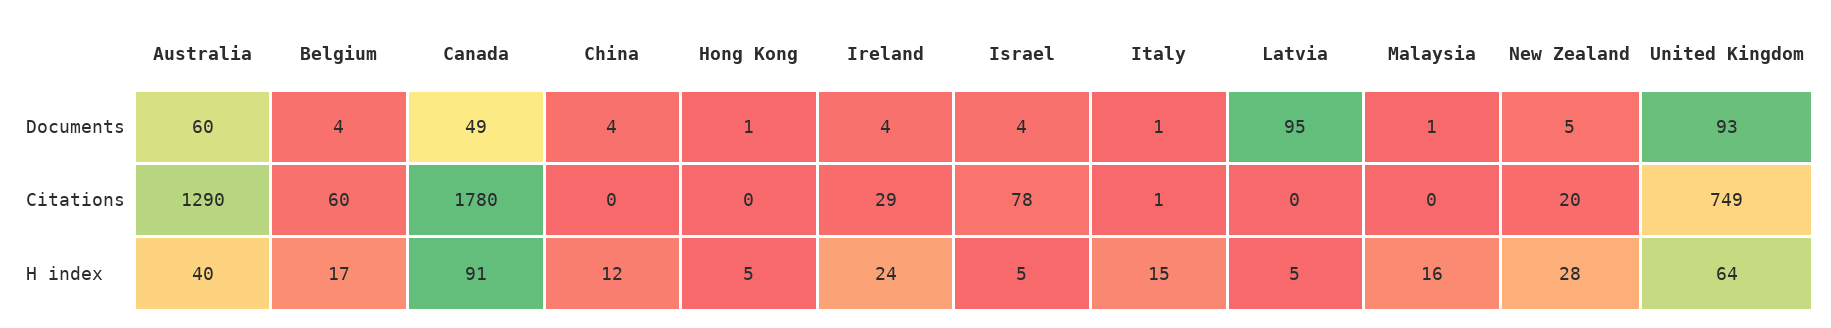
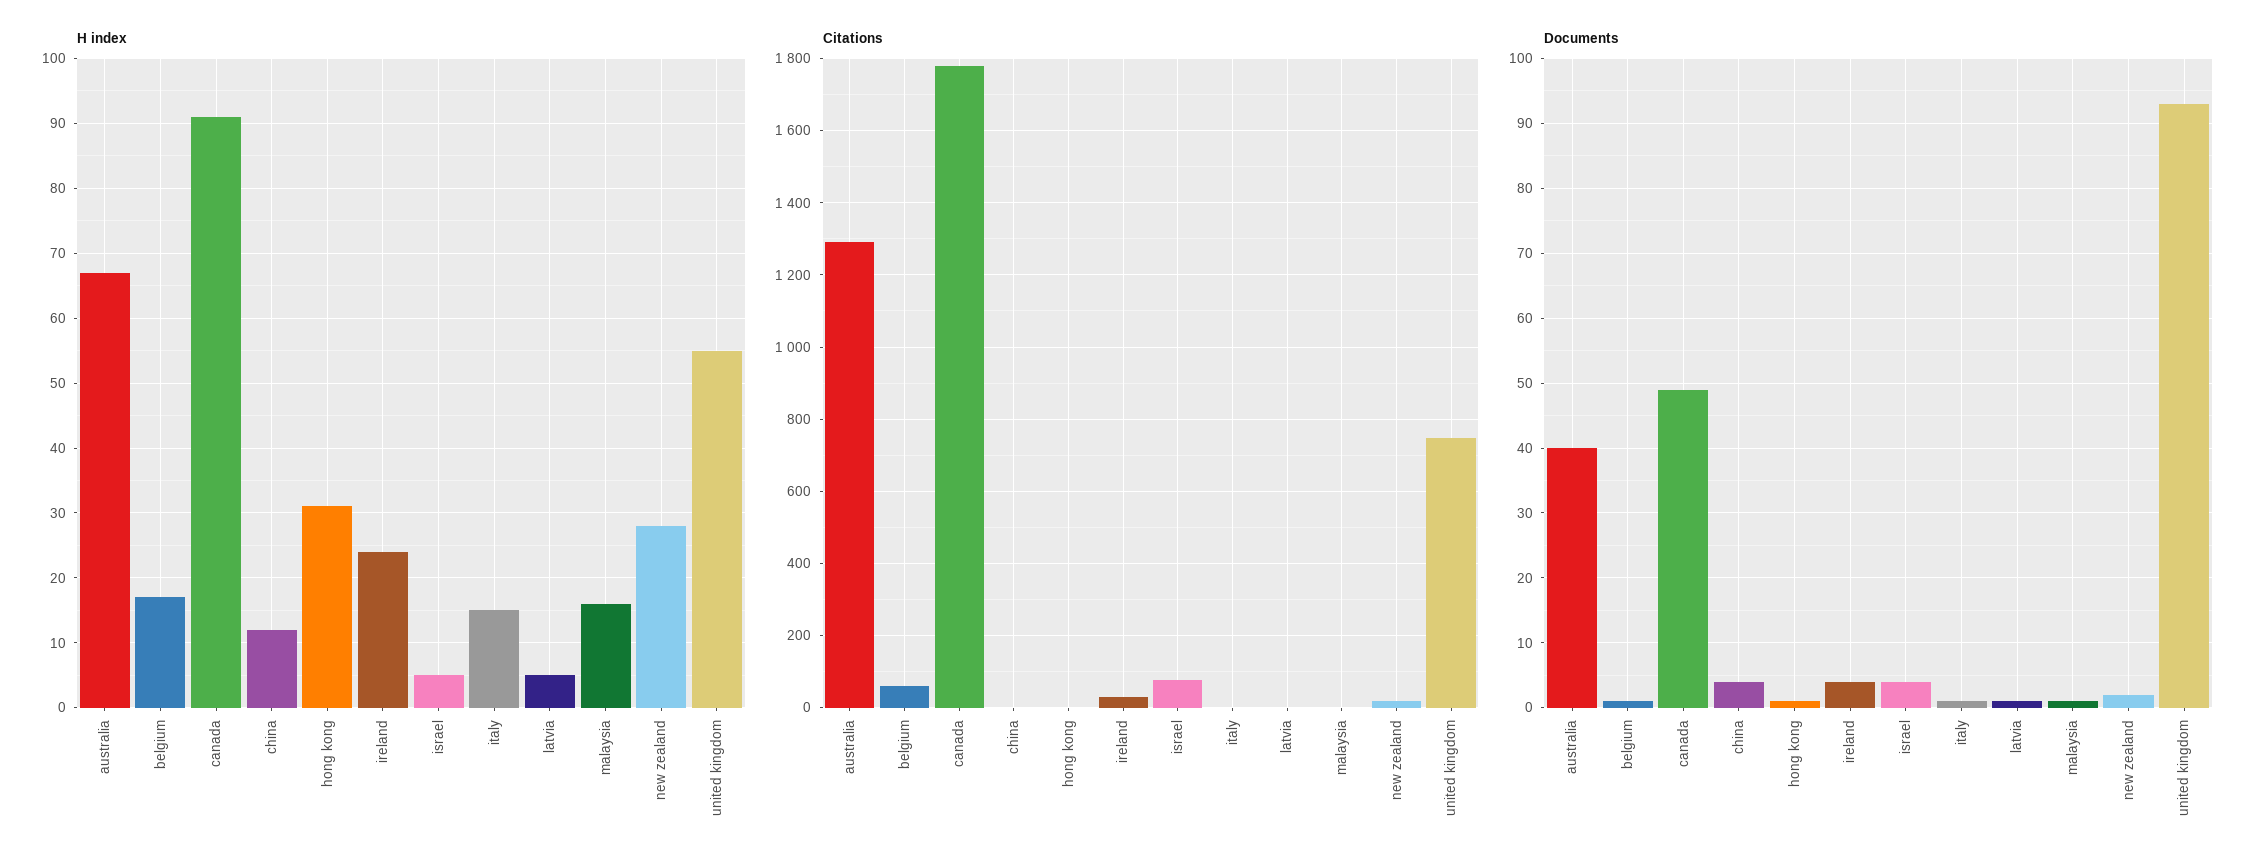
Documents, Australia: 60 -> 40
Documents, Belgium: 4 -> 1
Documents, Latvia: 95 -> 1
Documents, New Zealand: 5 -> 2
H index, Australia: 40 -> 67
H index, Hong Kong: 5 -> 31
H index, United Kingdom: 64 -> 55

